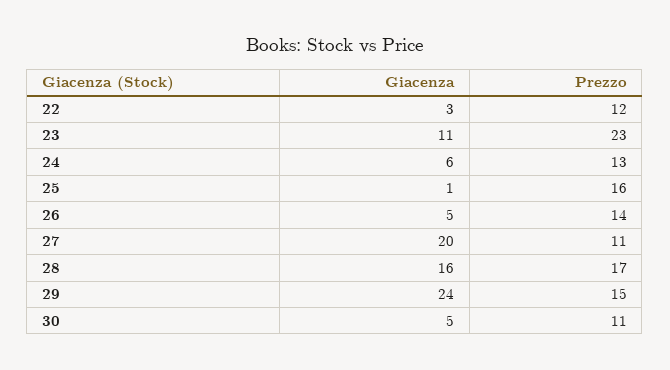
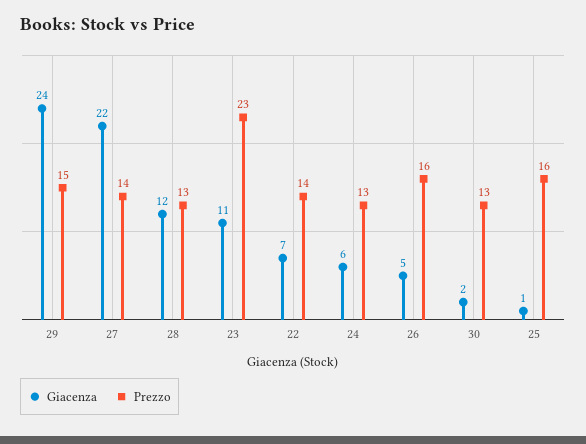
Giacenza, 22: 3 -> 7
Prezzo, 22: 12 -> 14
Prezzo, 26: 14 -> 16
Giacenza, 27: 20 -> 22
Prezzo, 27: 11 -> 14
Giacenza, 28: 16 -> 12
Prezzo, 28: 17 -> 13
Giacenza, 30: 5 -> 2
Prezzo, 30: 11 -> 13

